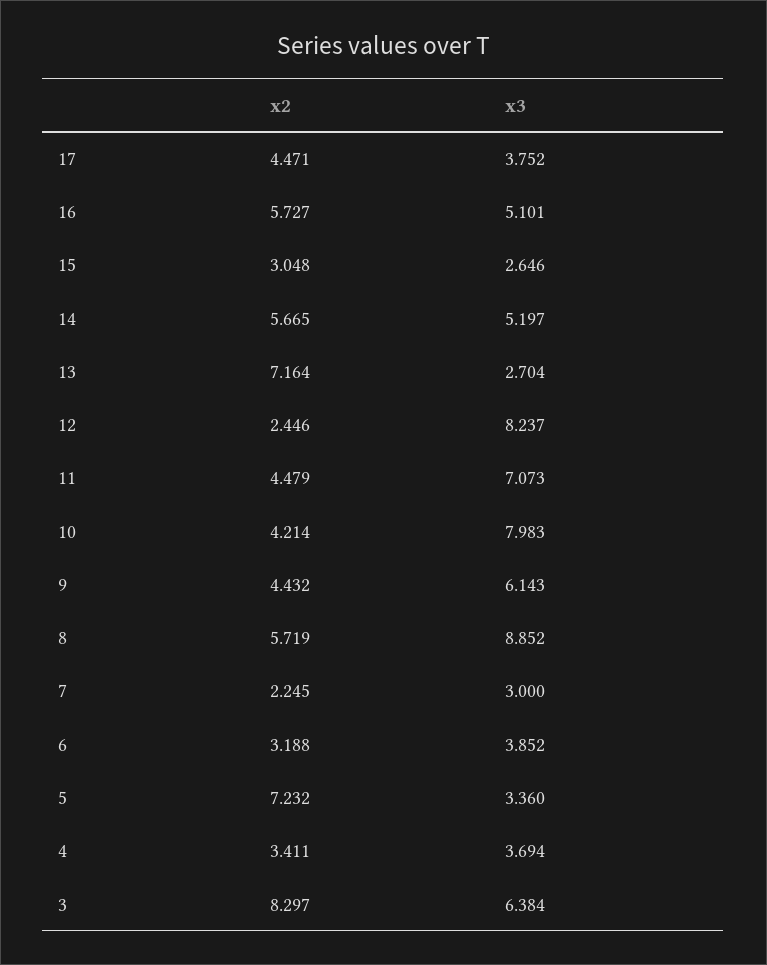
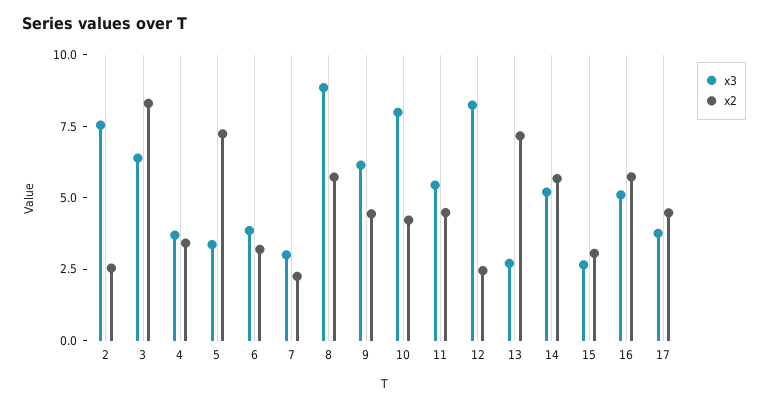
x3, 11: 7.073 -> 5.5
x3, 2: none -> 7.5
x2, 2: none -> 2.5

